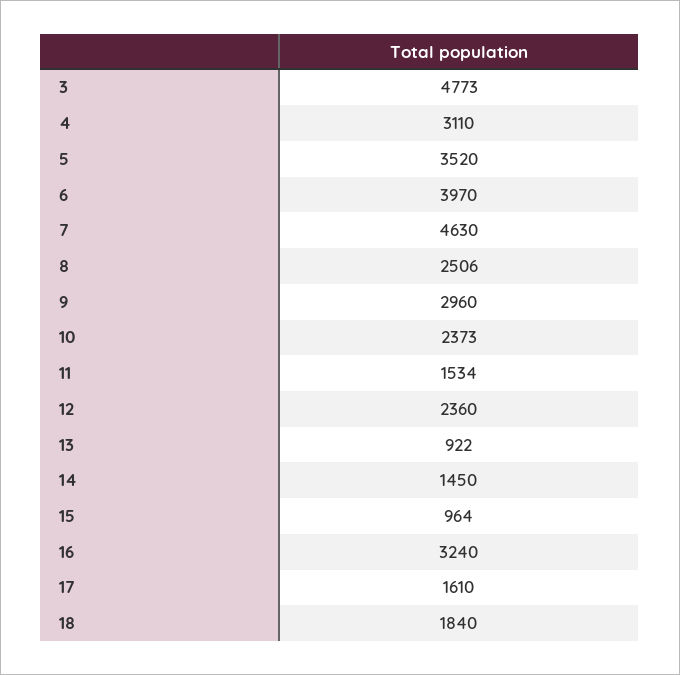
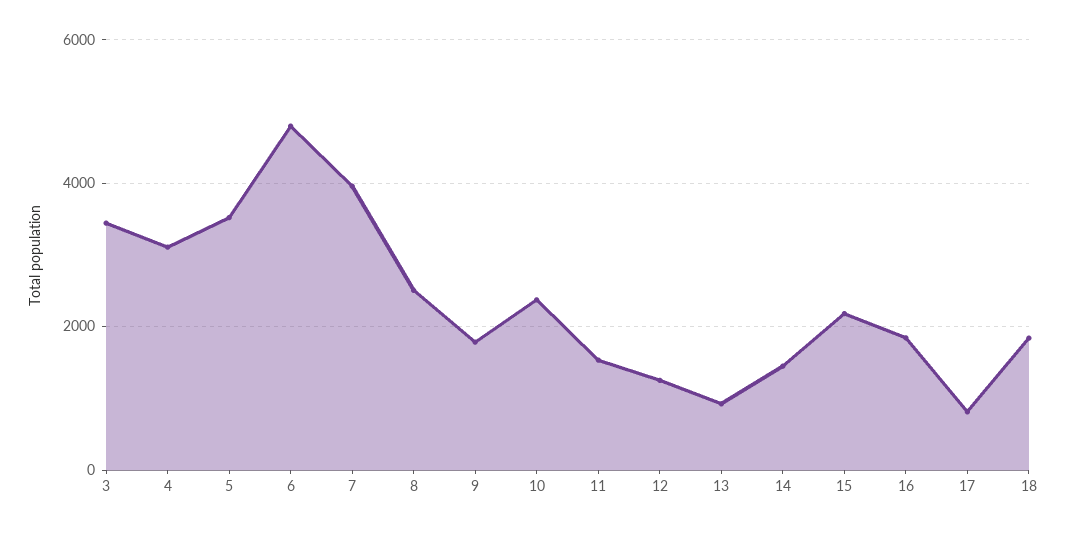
3: 4773 -> 3400
6: 3970 -> 4800
7: 4630 -> 4000
9: 2960 -> 1800
12: 2360 -> 1200
15: 964 -> 2200
16: 3240 -> 1800
17: 1610 -> 800

